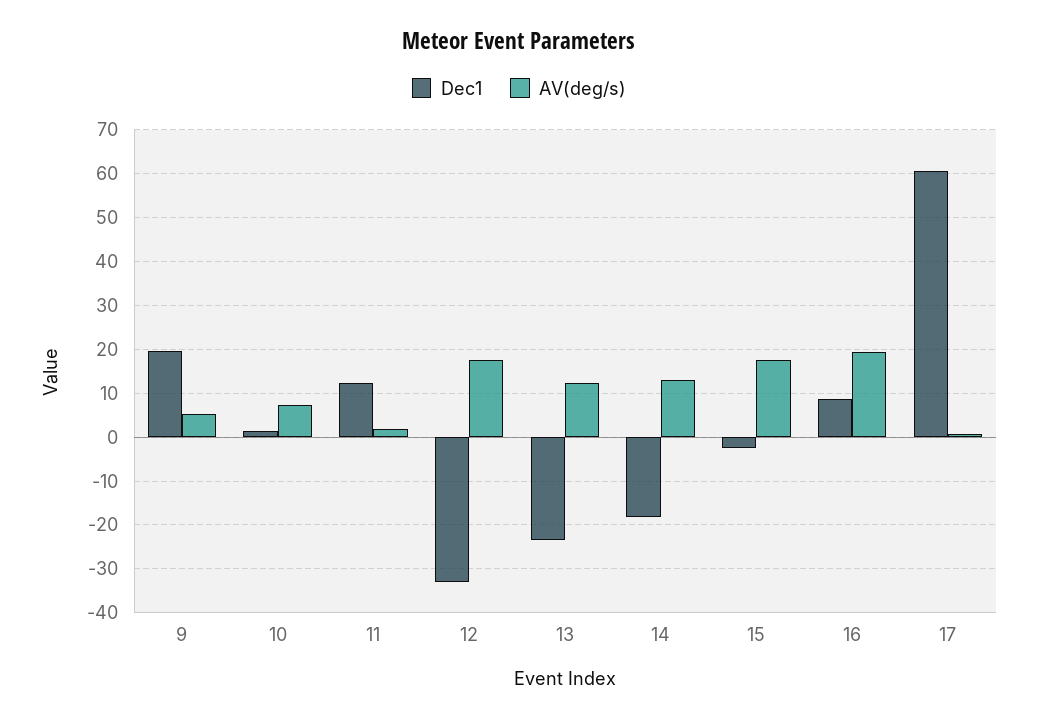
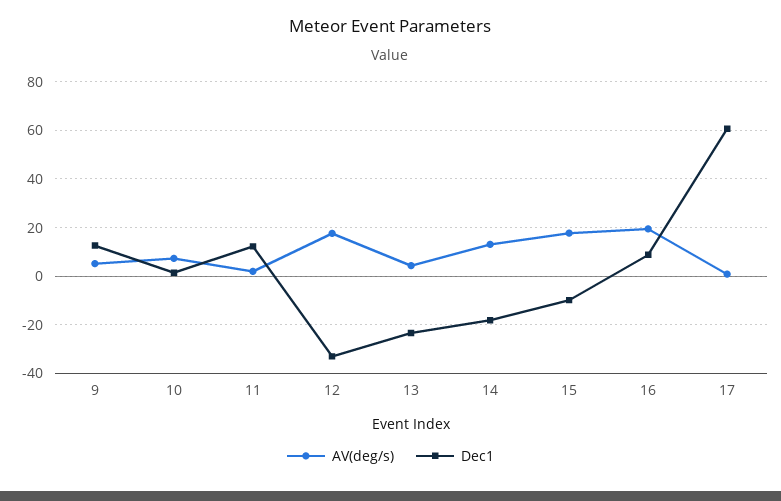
Dec1, 9: 20 -> 12.5
AV(deg/s), 13: 12 -> 5
Dec1, 15: -2 -> -10

